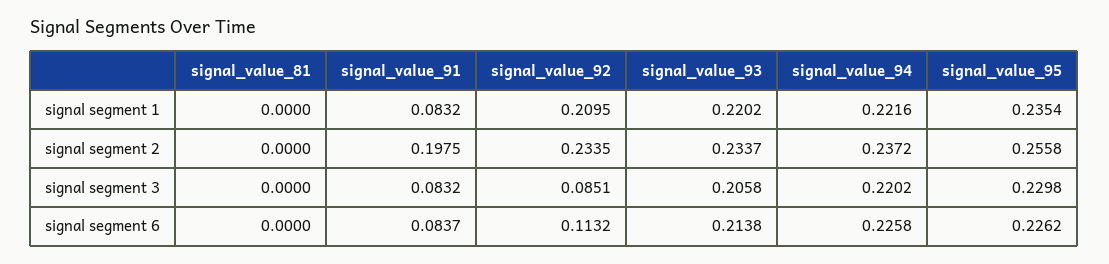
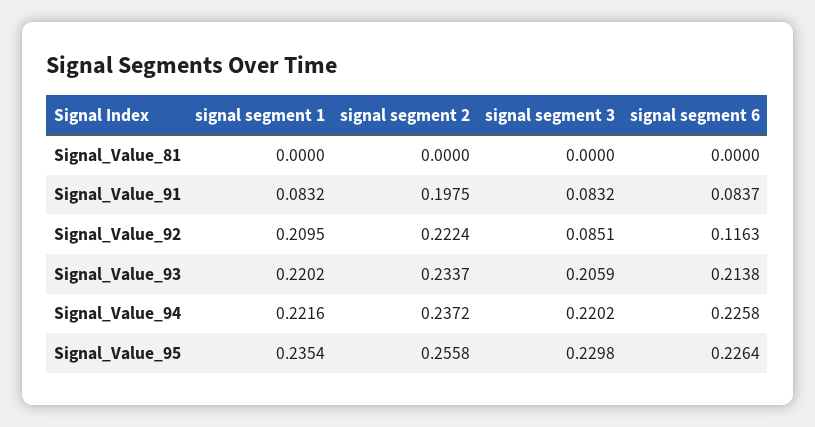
signal_value_92, signal segment 2: 0.2335 -> 0.2224
signal_value_93, signal segment 3: 0.2058 -> 0.2059
signal_value_92, signal segment 6: 0.1132 -> 0.1163
signal_value_95, signal segment 6: 0.2262 -> 0.2264

